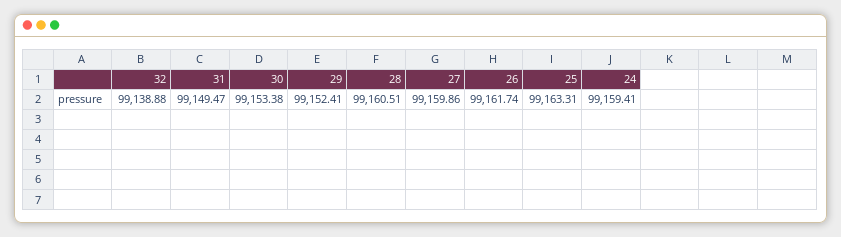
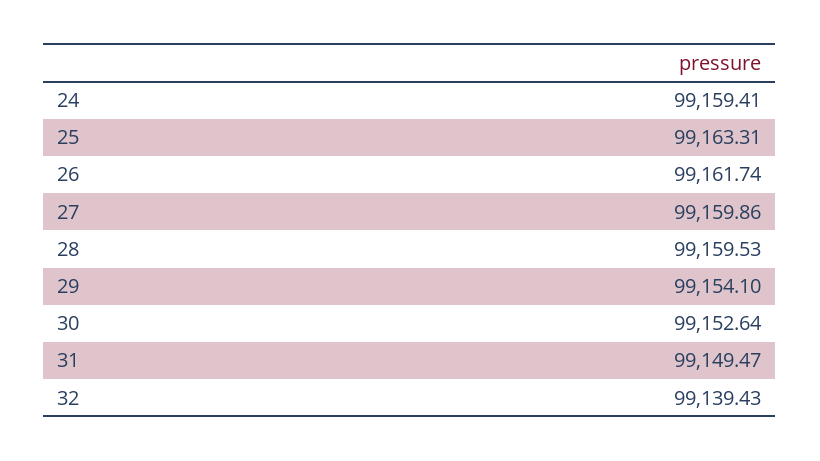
32: 99138.88 -> 99139.43
30: 99153.38 -> 99152.64
29: 99152.41 -> 99154.1
28: 99160.51 -> 99159.53

